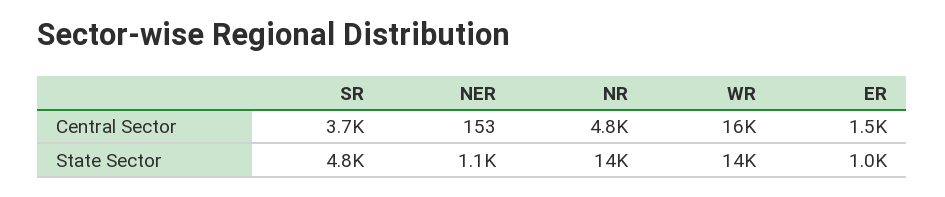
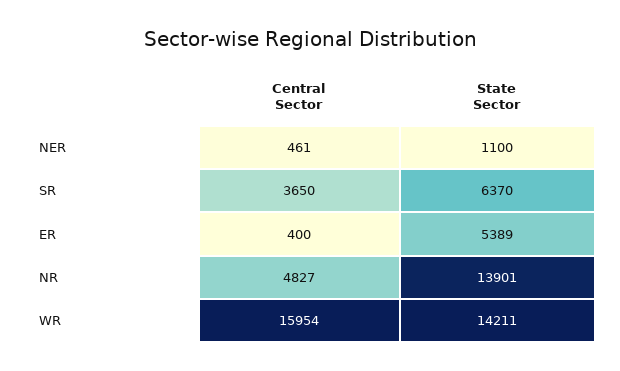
NER, Central Sector: 153 -> 461
ER, Central Sector: 1500 -> 400
SR, State Sector: 4800 -> 6370
ER, State Sector: 1000 -> 5389

